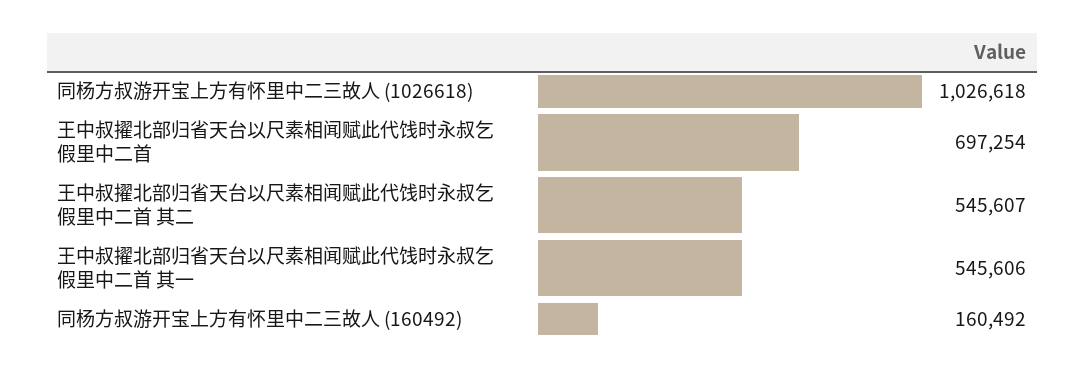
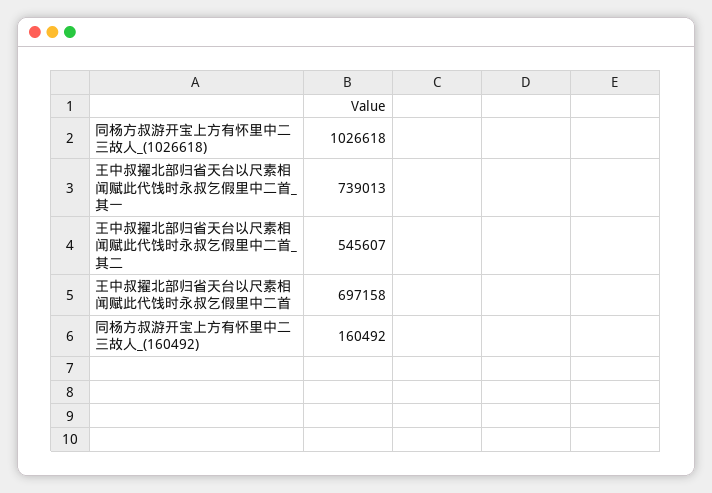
王中叔擢北部归省天台以尺素相闻赋此代饯时永叔乞假里中二首: 697254 -> 697158
王中叔擢北部归省天台以尺素相闻赋此代饯时永叔乞假里中二首 其一: 545606 -> 739013

